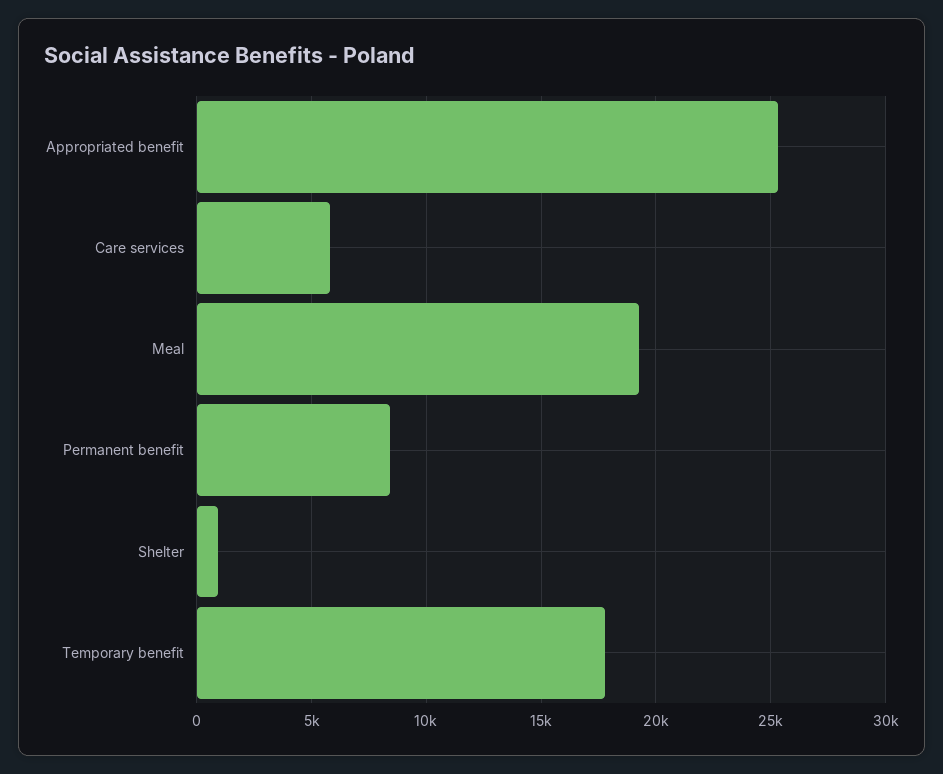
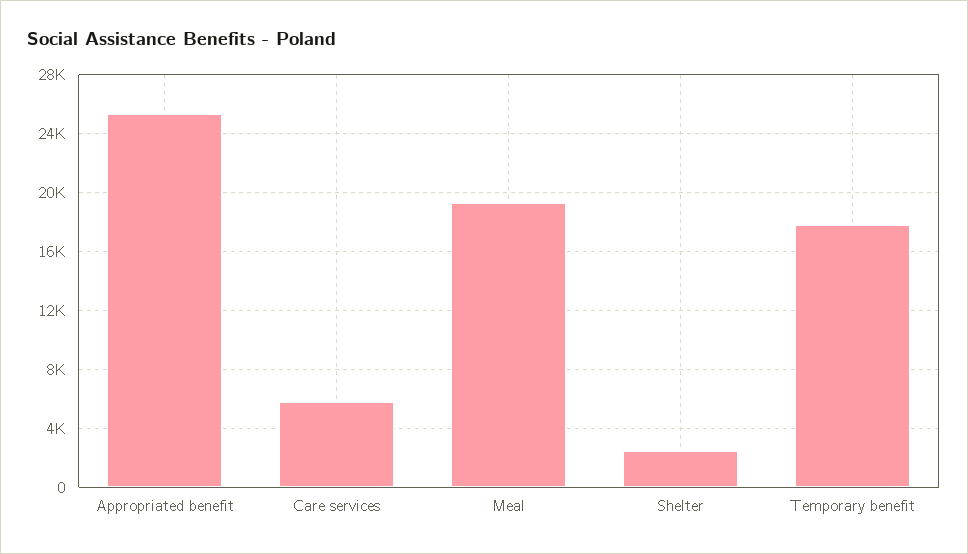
Permanent benefit: 8500 -> none
Shelter: 1000 -> 2500

